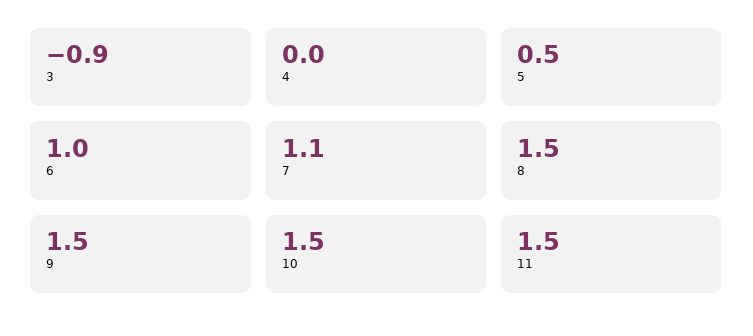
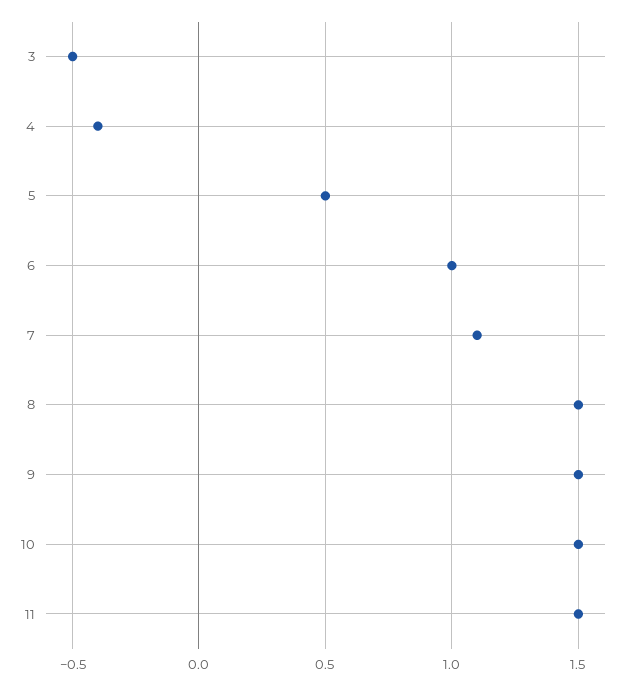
3: -0.9 -> -0.5
4: 0 -> -0.4

